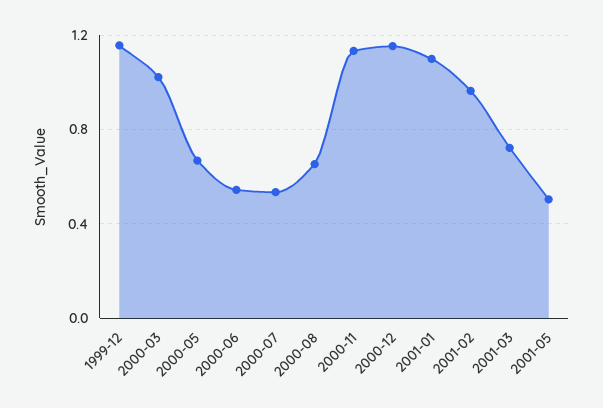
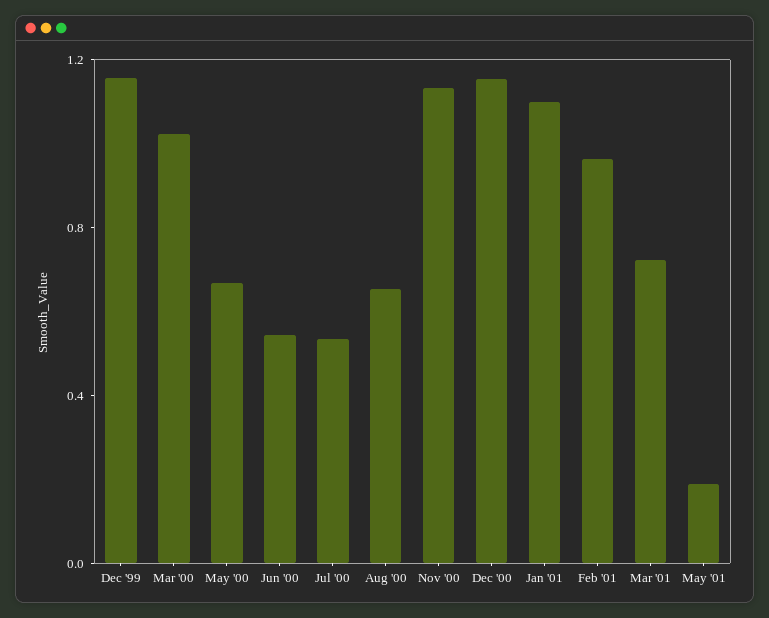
2001-05: 0.5 -> 0.2

